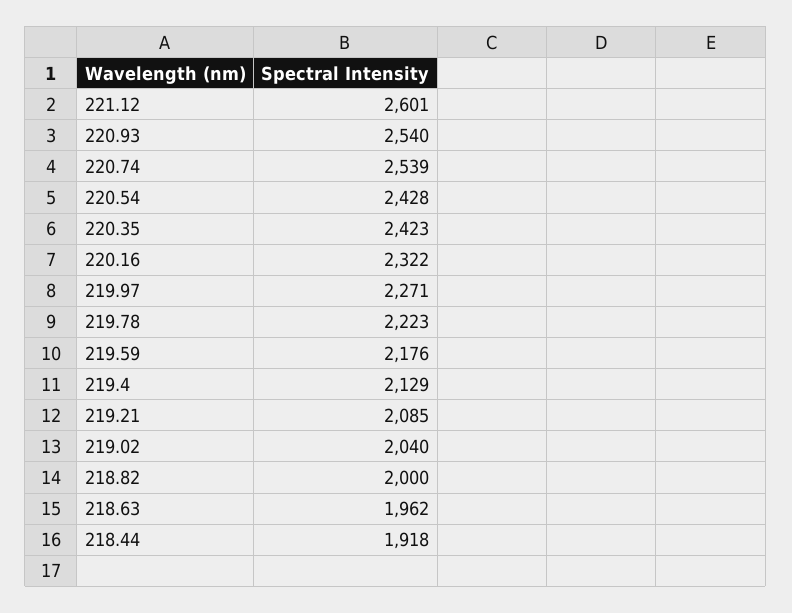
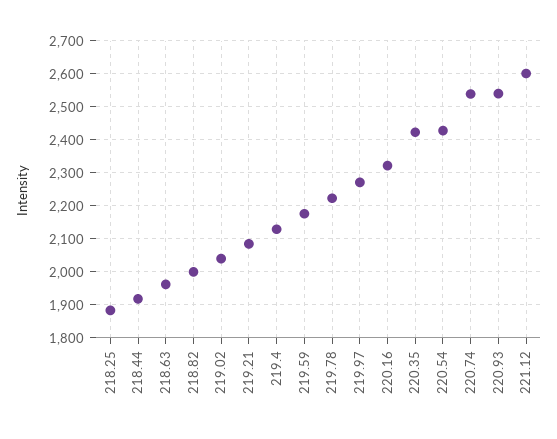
218.25: none -> 1880

